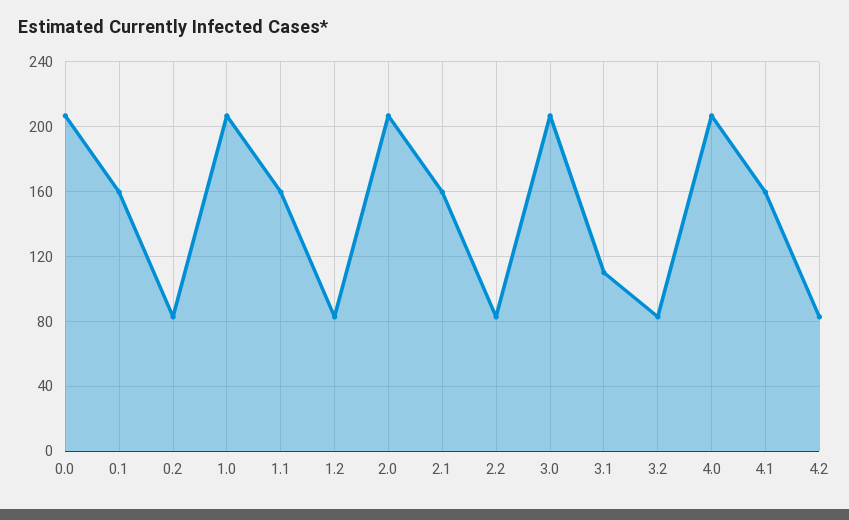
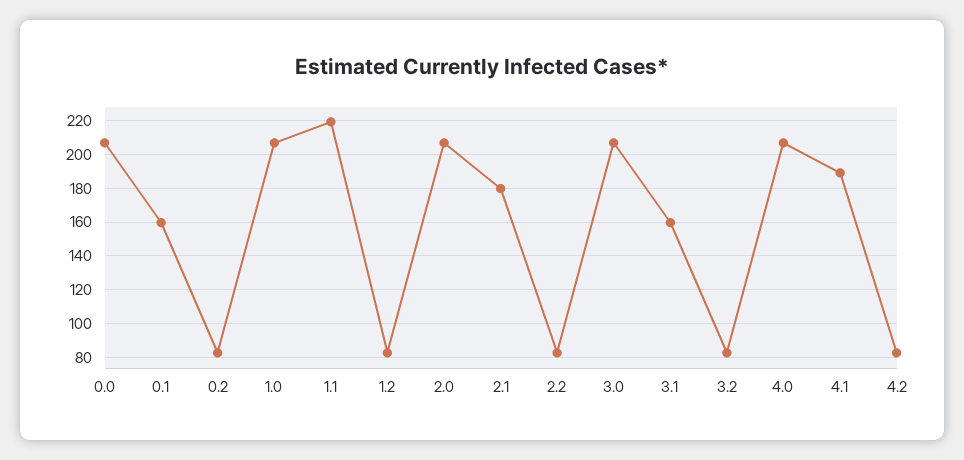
1.1: 160 -> 220
2.1: 160 -> 180
3.1: 110 -> 160
4.1: 160 -> 190

